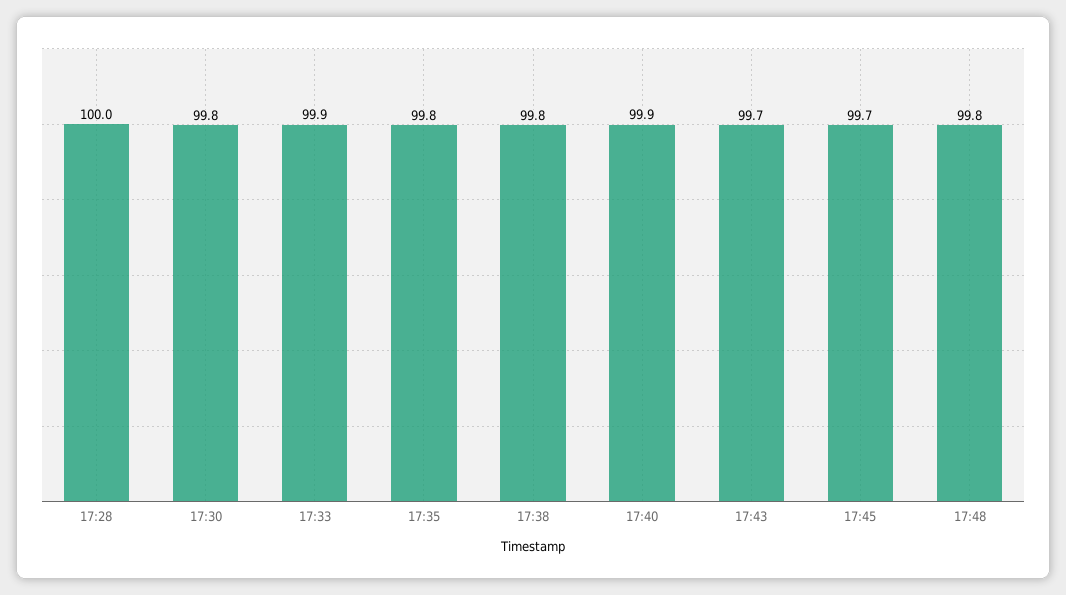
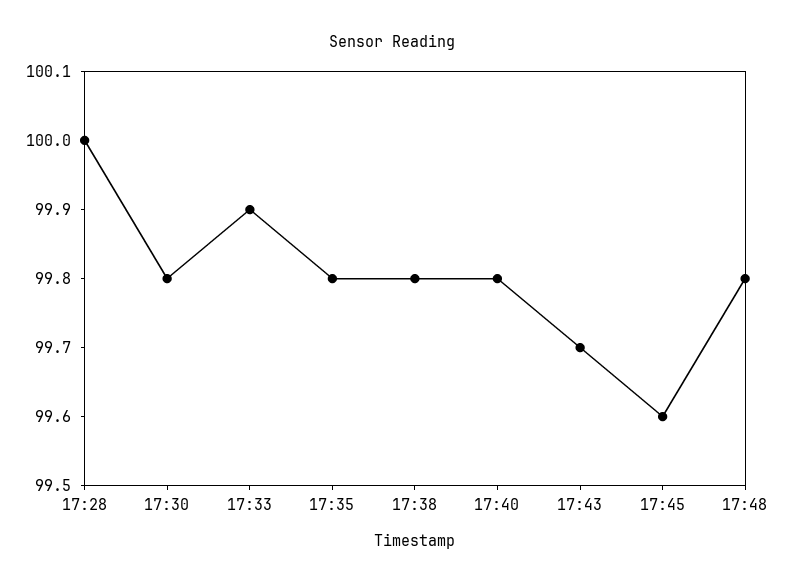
17:40: 99.9 -> 99.8
17:45: 99.7 -> 99.6

